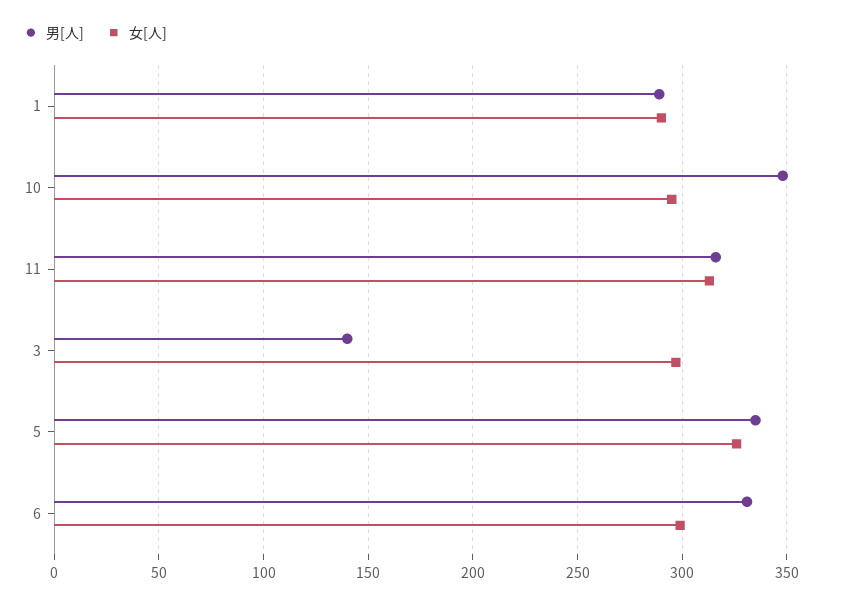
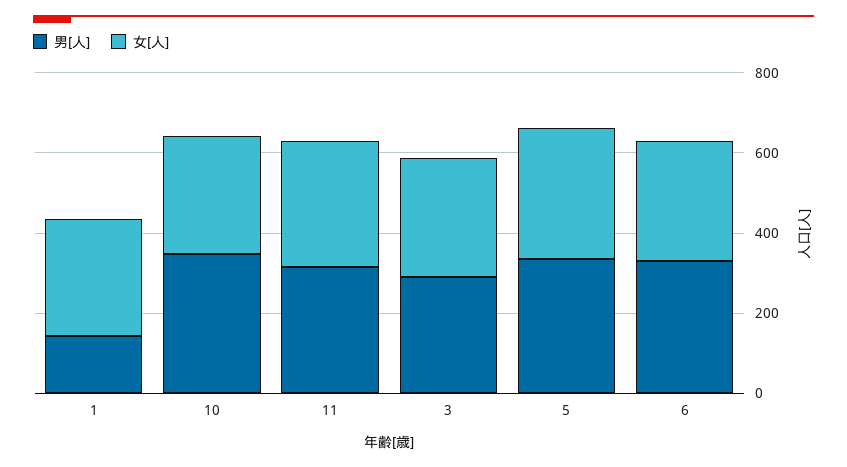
男[人], 1: 290 -> 150
男[人], 3: 140 -> 300

